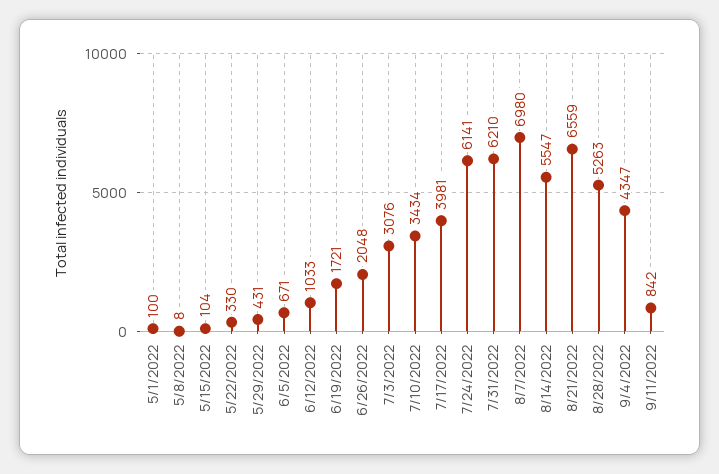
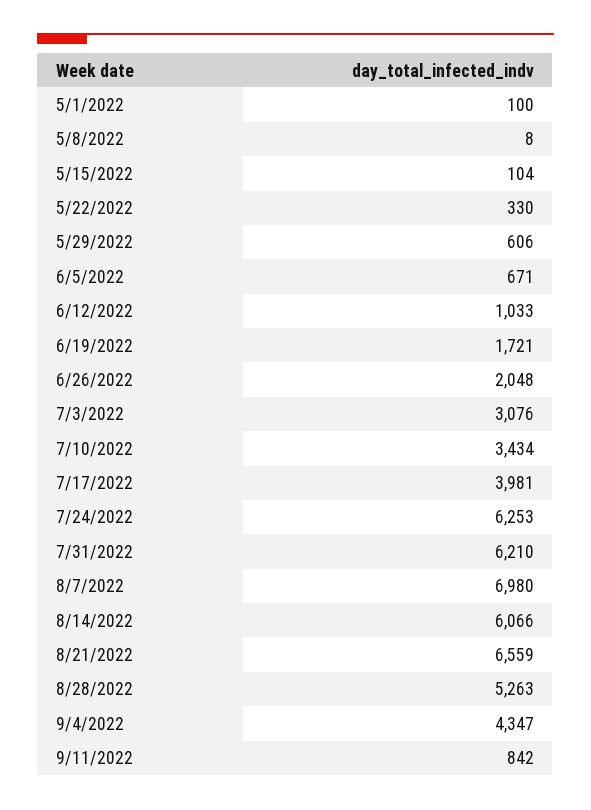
5/29/2022: 431 -> 606
7/24/2022: 6141 -> 6253
8/14/2022: 5547 -> 6066

